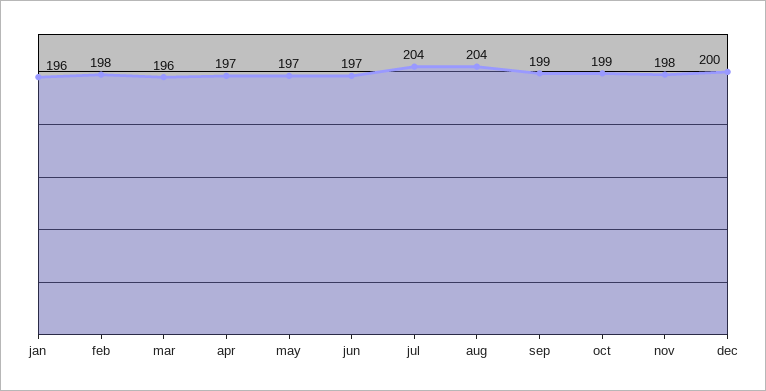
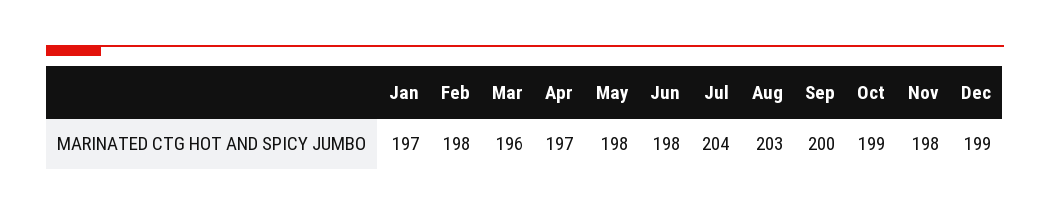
jan: 196 -> 197
may: 197 -> 198
jun: 197 -> 198
aug: 204 -> 203
sep: 199 -> 200
dec: 200 -> 199

